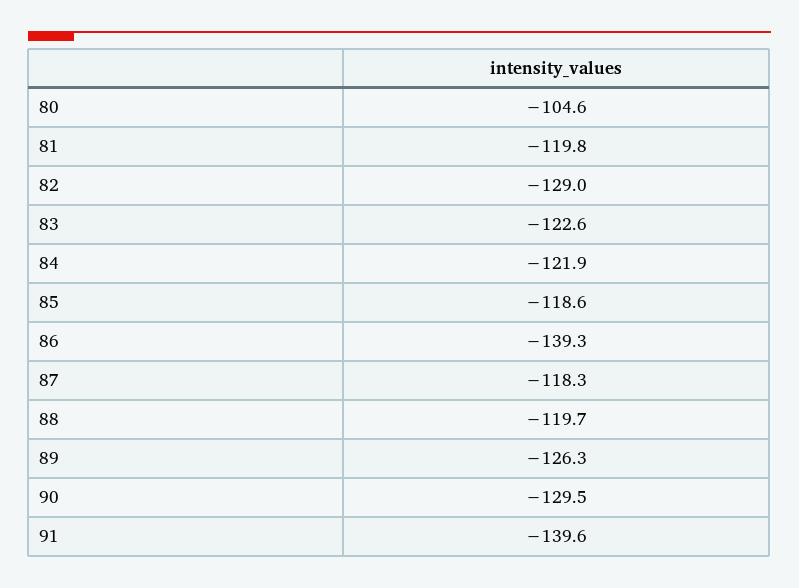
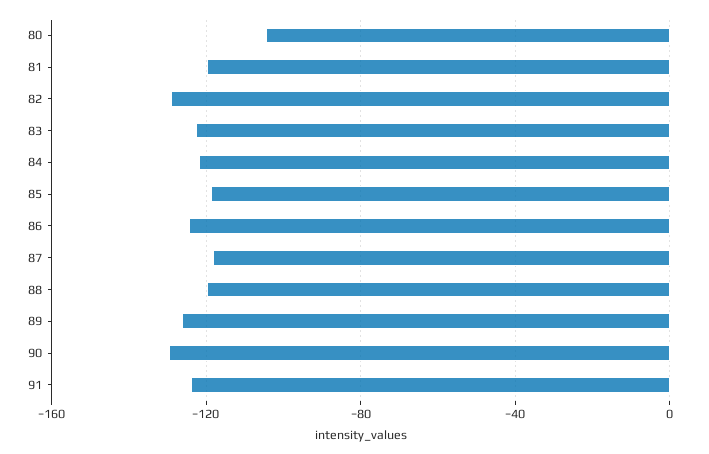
86: -139.3 -> -125
91: -139.6 -> -125

